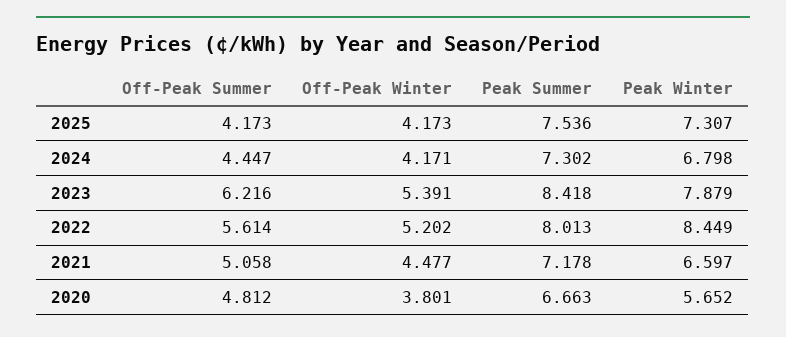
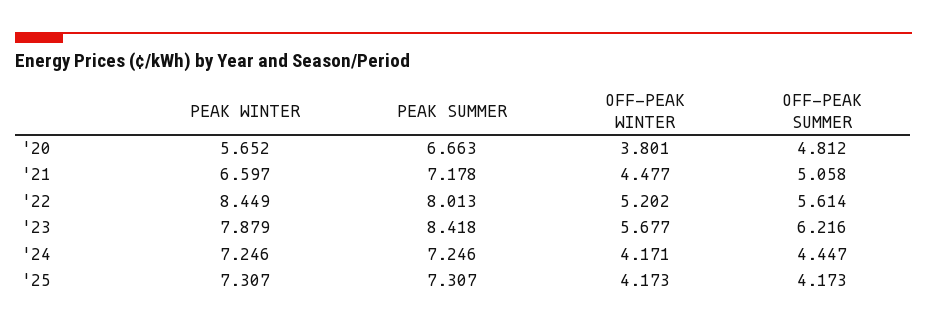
Peak Summer, 2025: 7.536 -> 7.307
Peak Summer, 2024: 7.302 -> 7.246
Peak Winter, 2024: 6.798 -> 7.246
Off-Peak Winter, 2023: 5.391 -> 5.677

